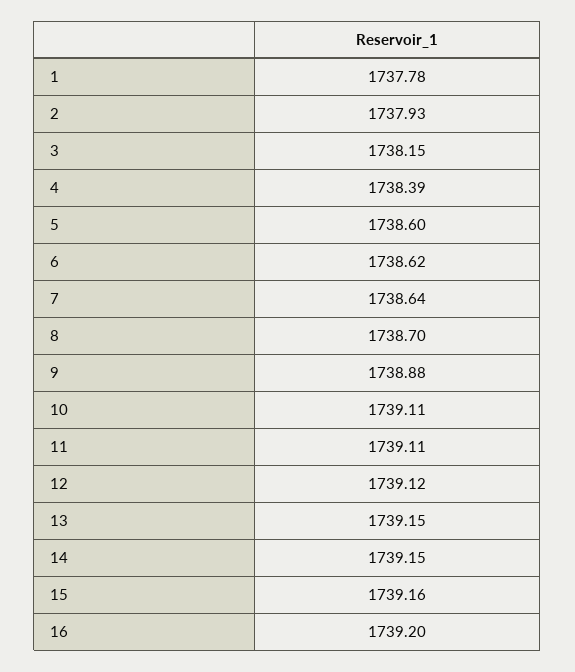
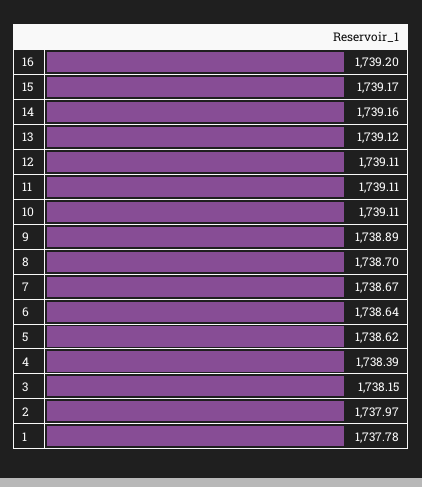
2: 1737.93 -> 1737.97
5: 1738.6 -> 1738.62
6: 1738.62 -> 1738.64
7: 1738.64 -> 1738.67
9: 1738.88 -> 1738.89
12: 1739.12 -> 1739.11
13: 1739.15 -> 1739.12
14: 1739.15 -> 1739.16
15: 1739.16 -> 1739.17

